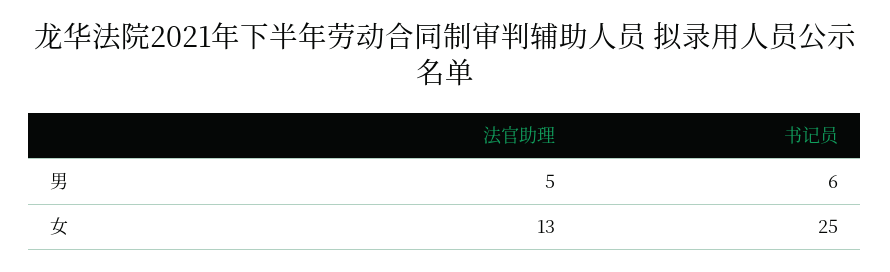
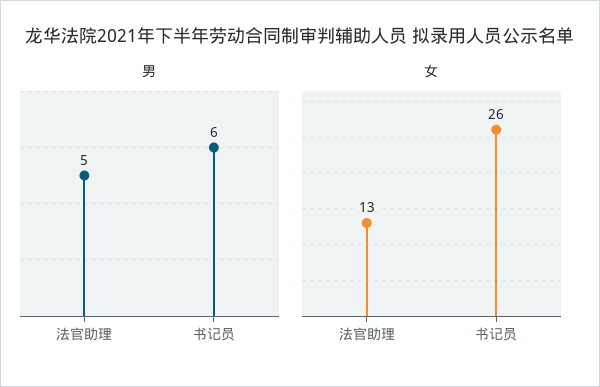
女, 书记员: 25 -> 26

